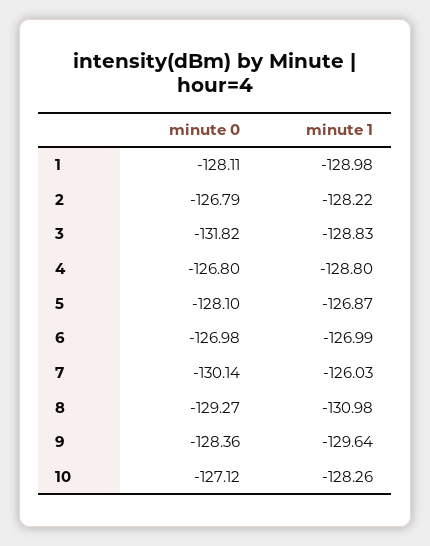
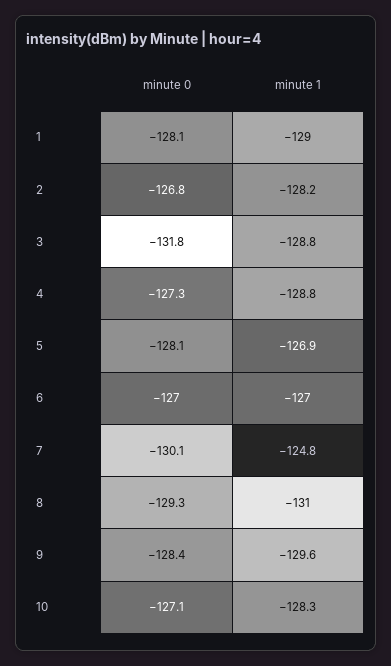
minute 0, 4: -126.8 -> -127.3
minute 1, 7: -126.03 -> -124.8

